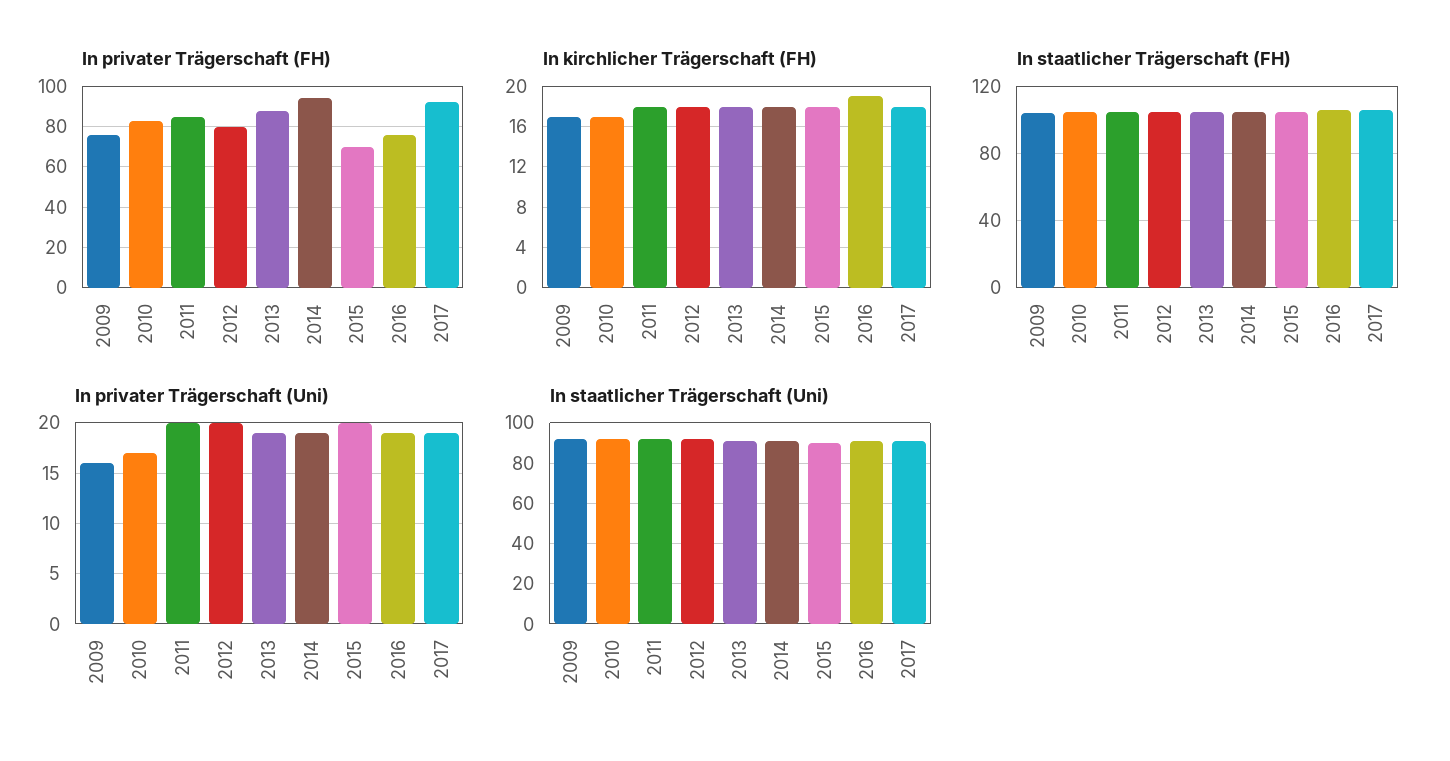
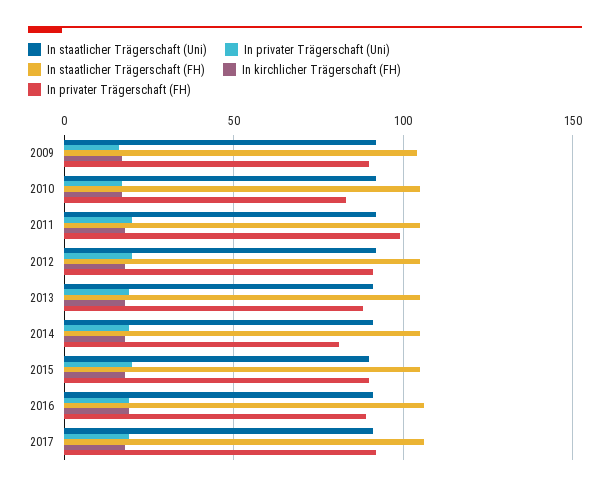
In privater Trägerschaft (FH), 2009: 75 -> 90
In privater Trägerschaft (FH), 2011: 85 -> 100
In privater Trägerschaft (FH), 2012: 80 -> 90
In privater Trägerschaft (FH), 2014: 95 -> 80
In privater Trägerschaft (FH), 2015: 70 -> 90
In privater Trägerschaft (FH), 2016: 75 -> 90

